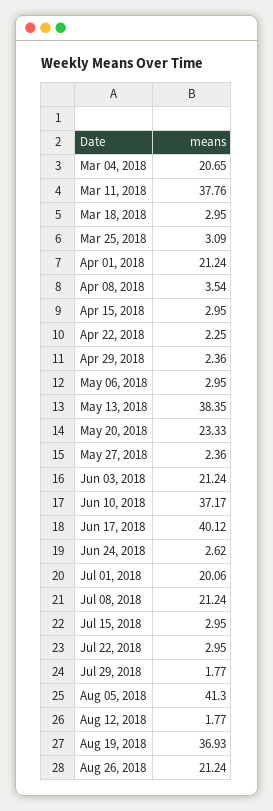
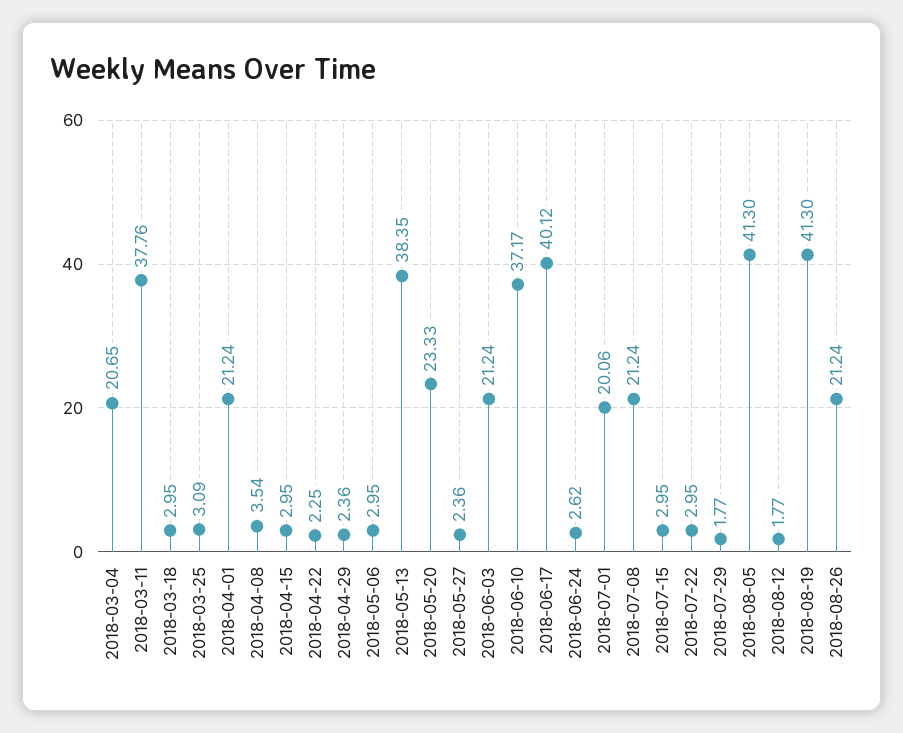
Aug 19, 2018: 36.93 -> 41.3

